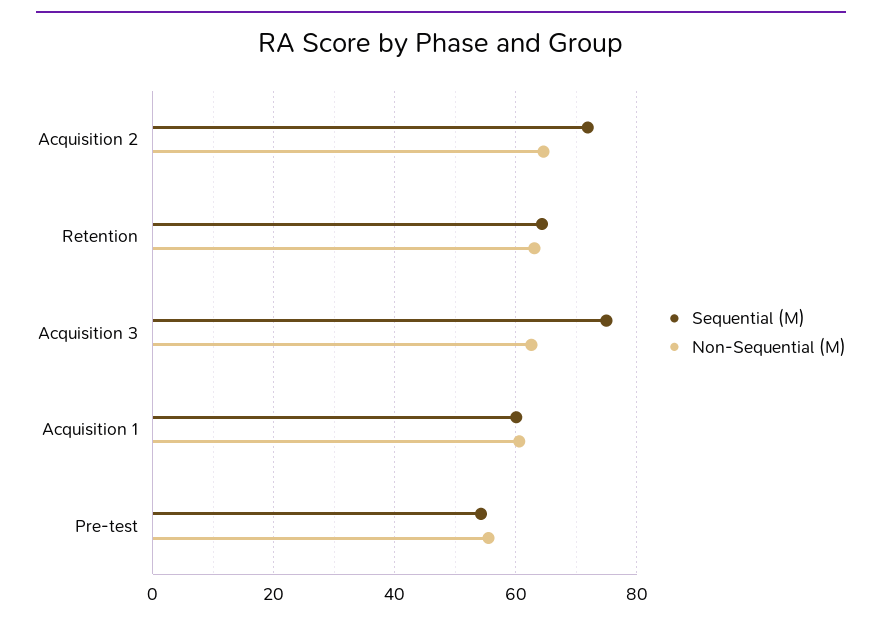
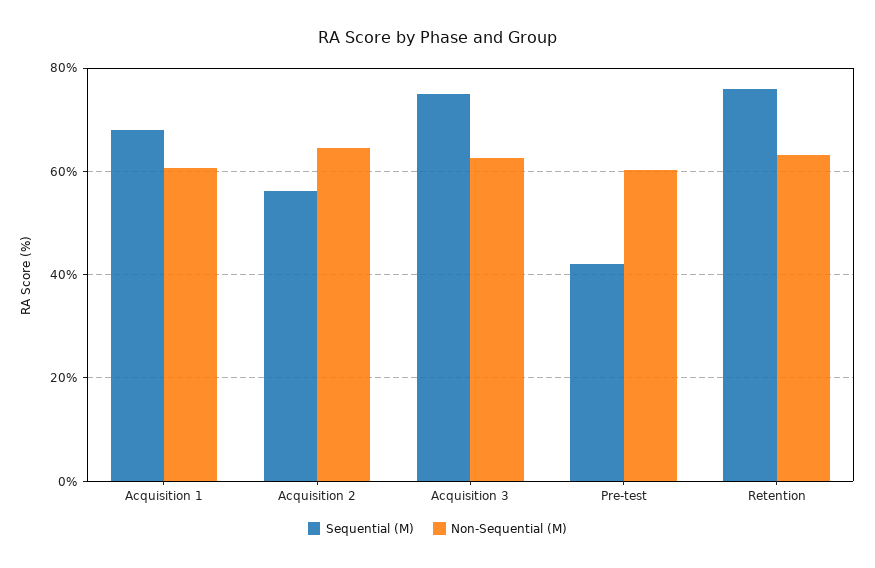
Sequential (M), Acquisition 2: 72 -> 56
Sequential (M), Retention: 64 -> 76
Sequential (M), Acquisition 1: 60 -> 68
Sequential (M), Pre-test: 54 -> 42
Non-Sequential (M), Pre-test: 56 -> 60

